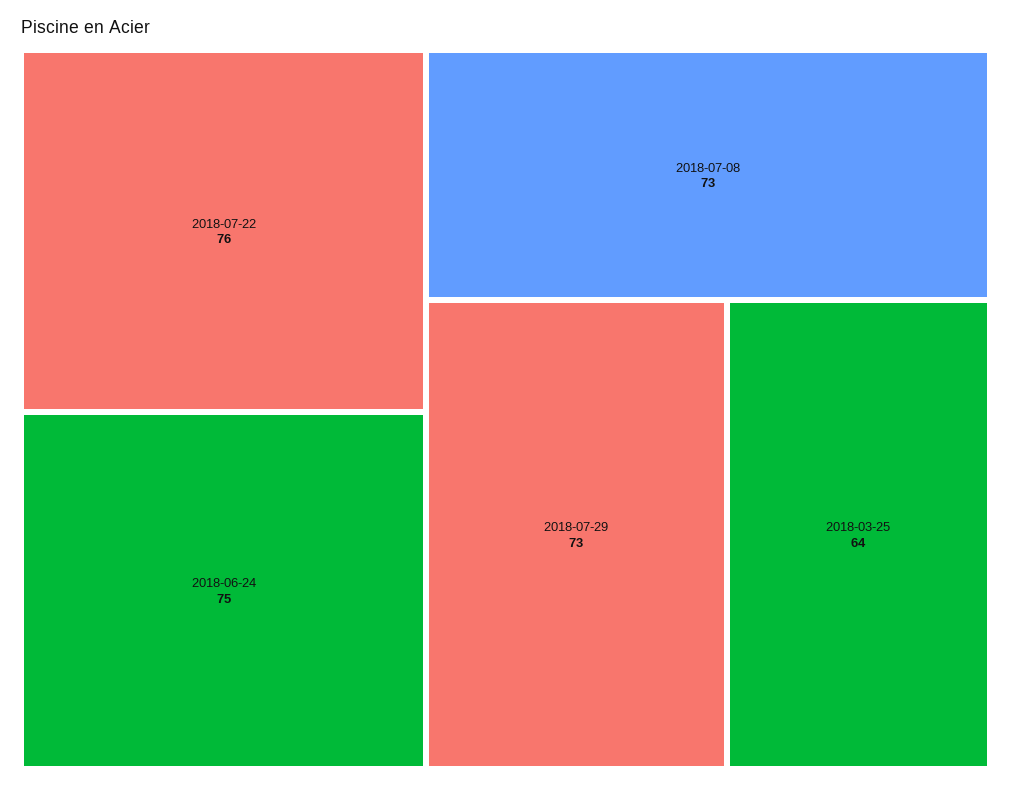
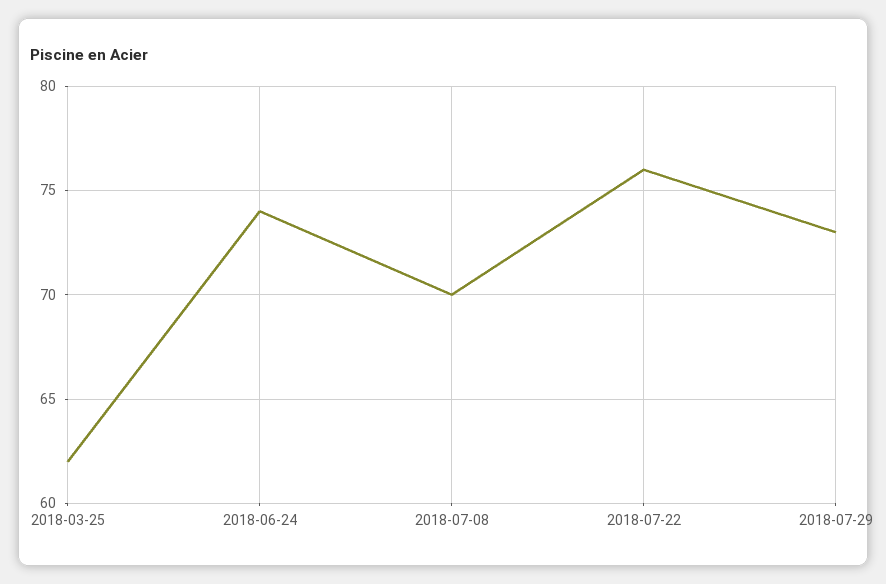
2018-06-24: 75 -> 74
2018-07-08: 73 -> 70
2018-03-25: 64 -> 62

